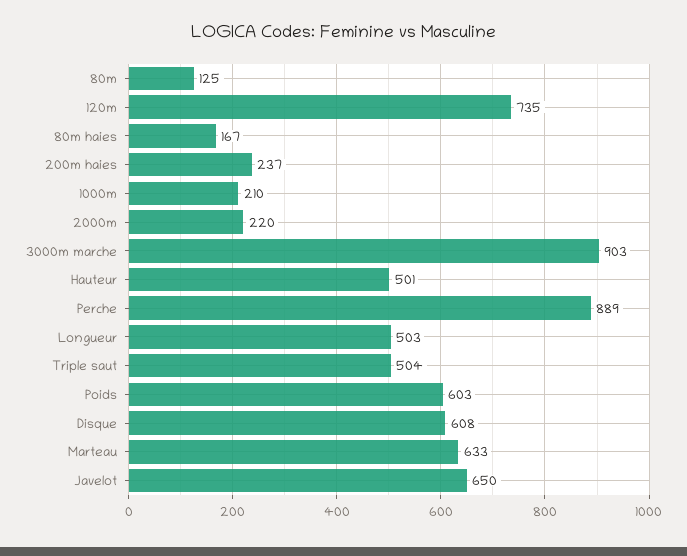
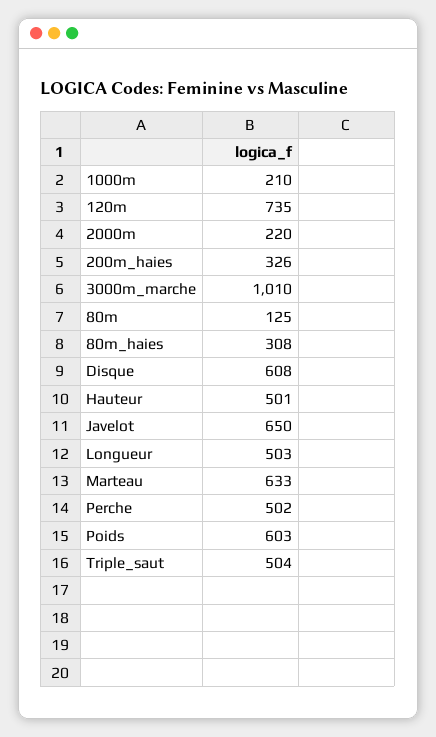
80m haies: 167 -> 308
200m haies: 237 -> 326
3000m marche: 903 -> 1010
Perche: 889 -> 502

